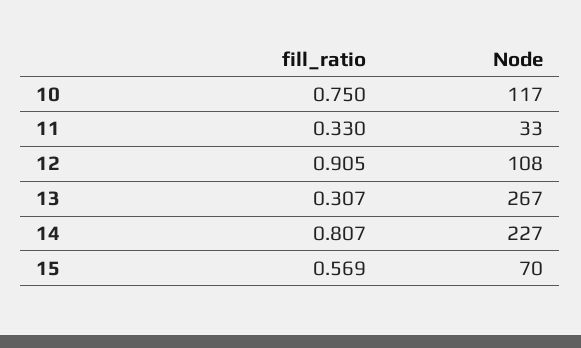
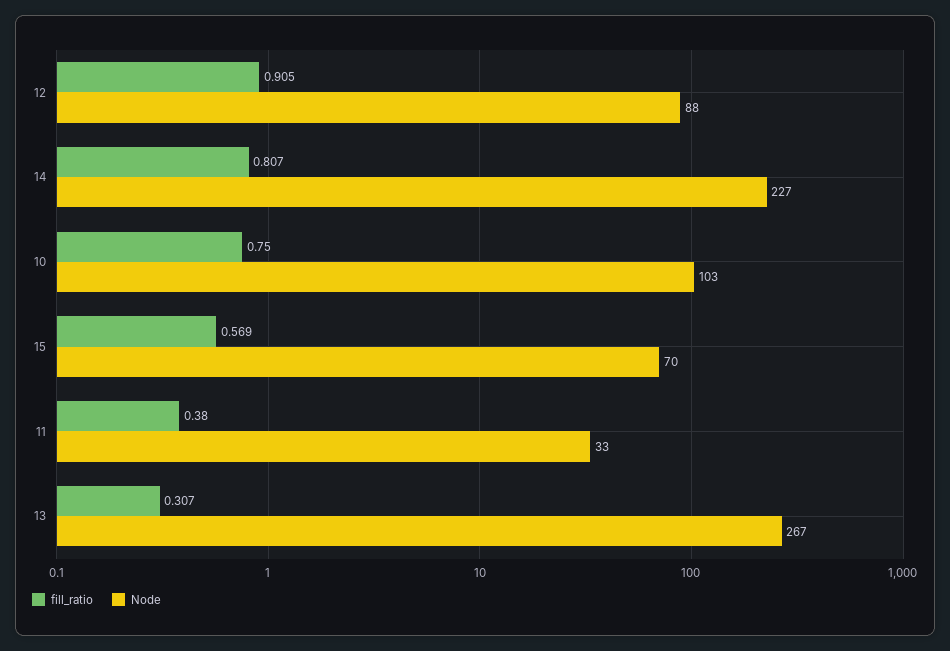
Node, 10: 117 -> 103
fill_ratio, 11: 0.33 -> 0.38
Node, 12: 108 -> 88

